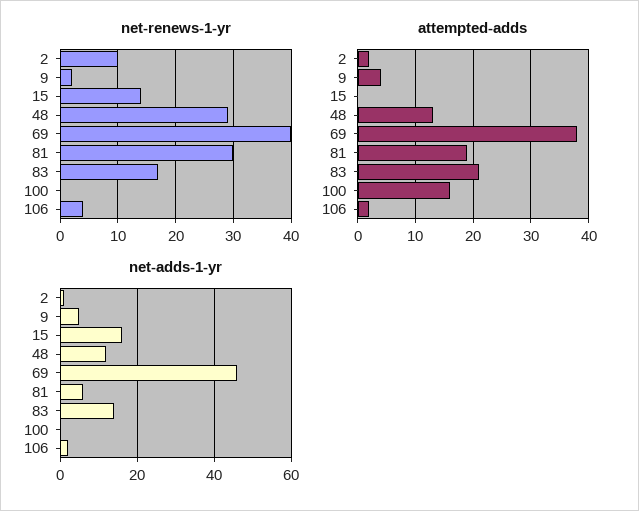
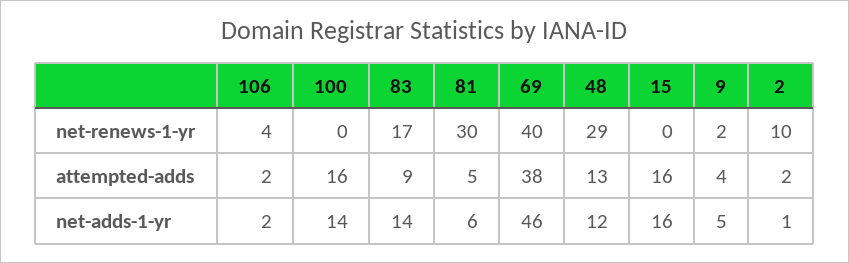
net-renews-1-yr, 15: 15 -> 0
attempted-adds, 15: 0 -> 16
attempted-adds, 81: 20 -> 5
attempted-adds, 83: 20 -> 9
net-adds-1-yr, 100: 0 -> 14

